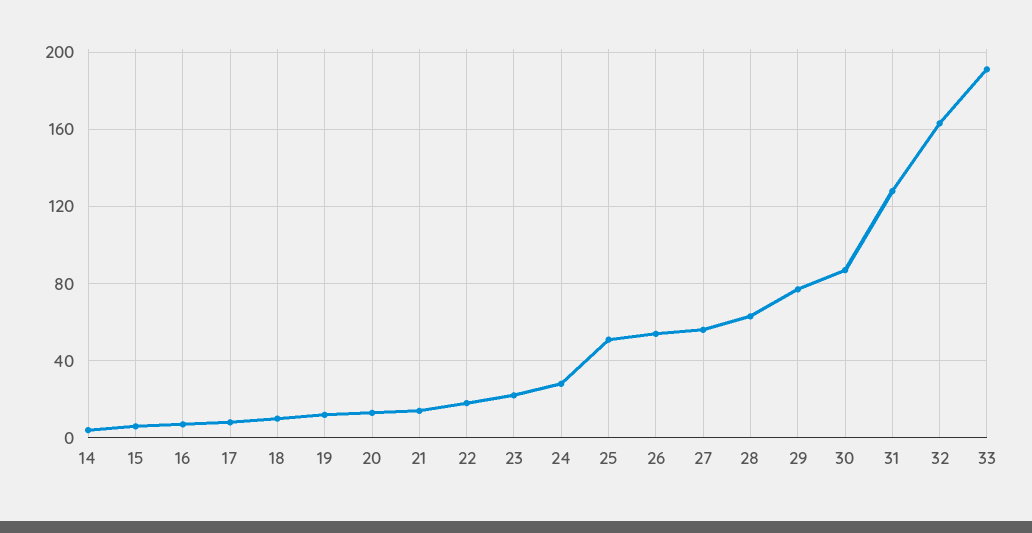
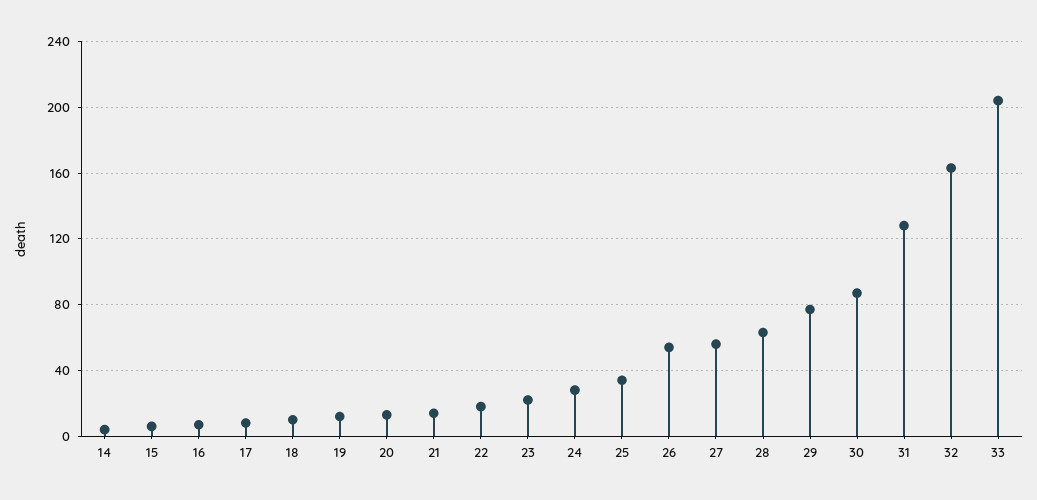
25: 50 -> 35
33: 190 -> 205

